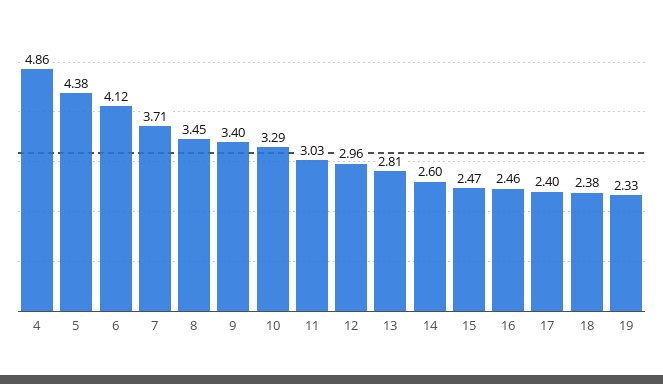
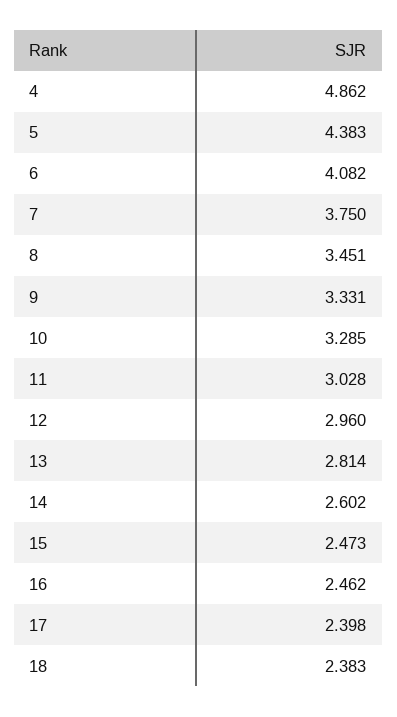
6: 4.12 -> 4.082
7: 3.71 -> 3.75
9: 3.4 -> 3.331
19: 2.33 -> none

